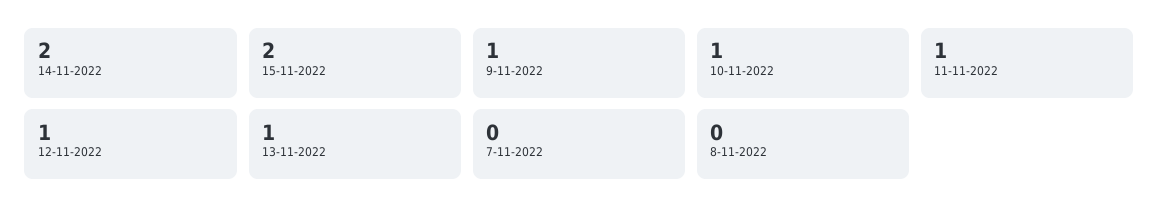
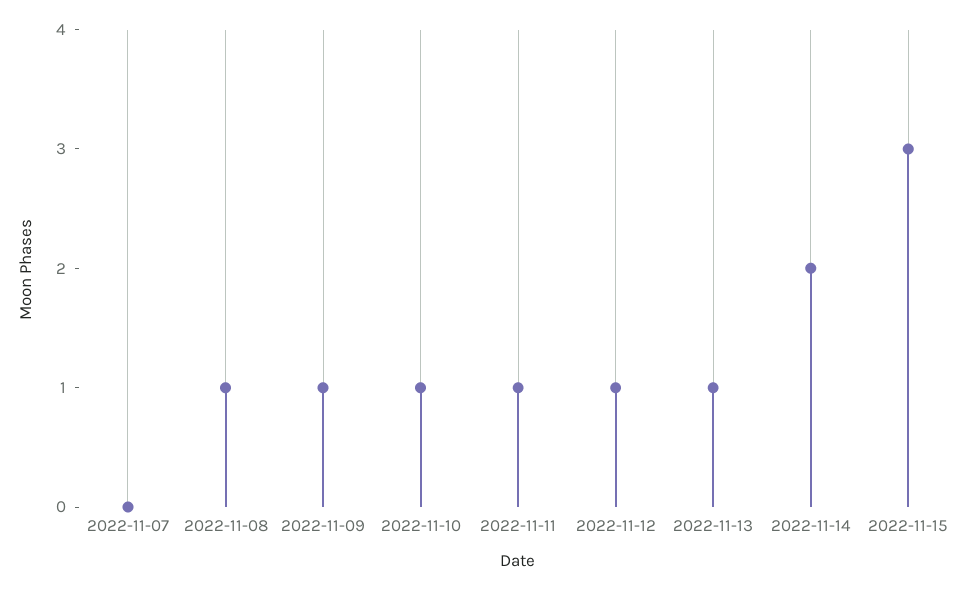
15-11-2022: 2 -> 3
8-11-2022: 0 -> 1

